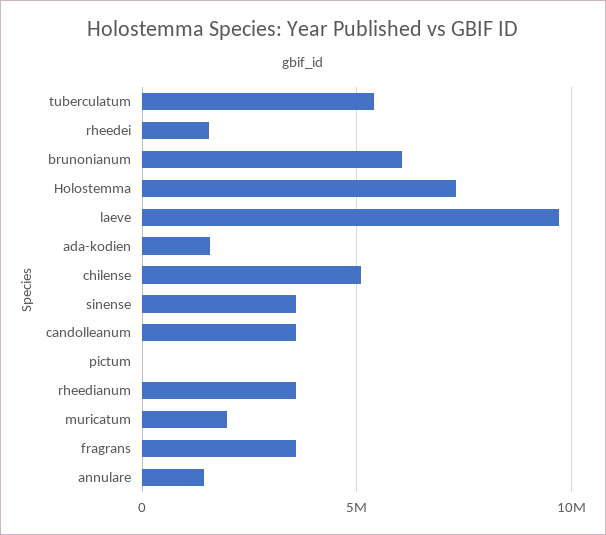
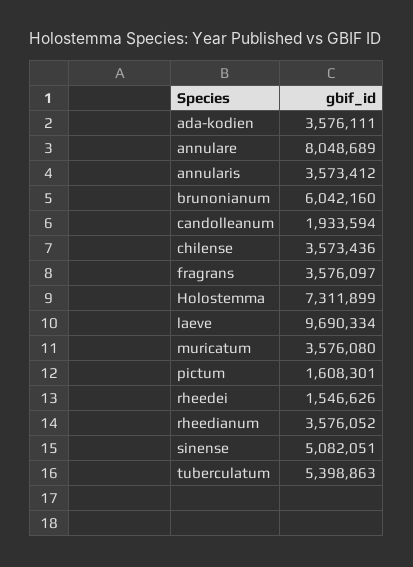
ada-kodien: 1500000 -> 3576111
chilense: 5000000 -> 3573436
sinense: 3500000 -> 5082051
candolleanum: 3500000 -> 1933594
pictum: 0 -> 1608301
muricatum: 2000000 -> 3576080
annulare: 1500000 -> 8048689
annularis: none -> 3573412

